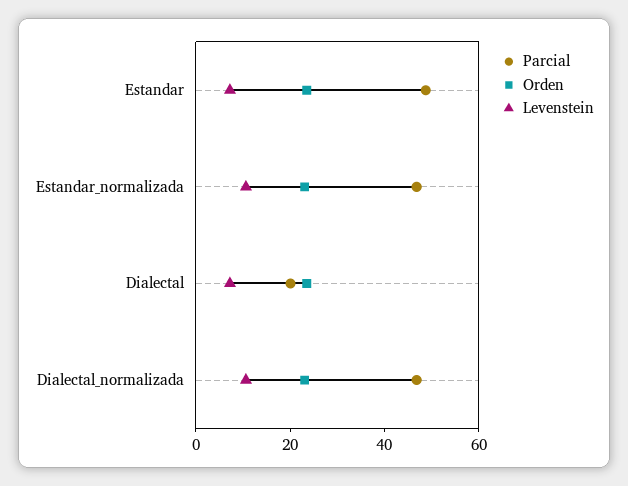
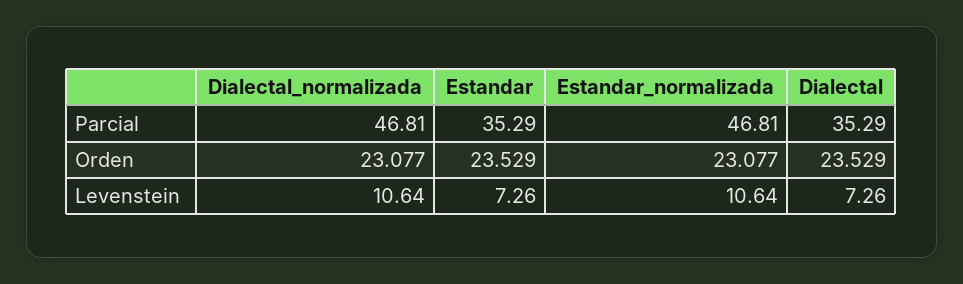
Parcial, Estandar: 50 -> 35.29
Parcial, Dialectal: 20 -> 35.29

